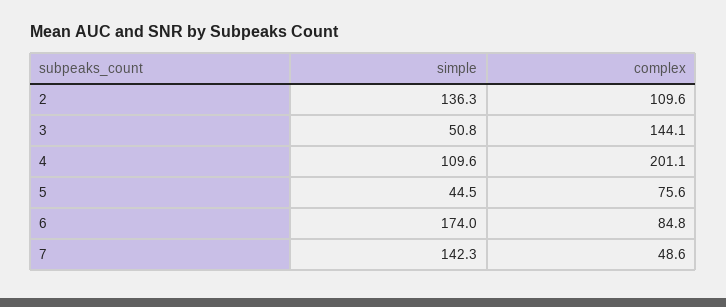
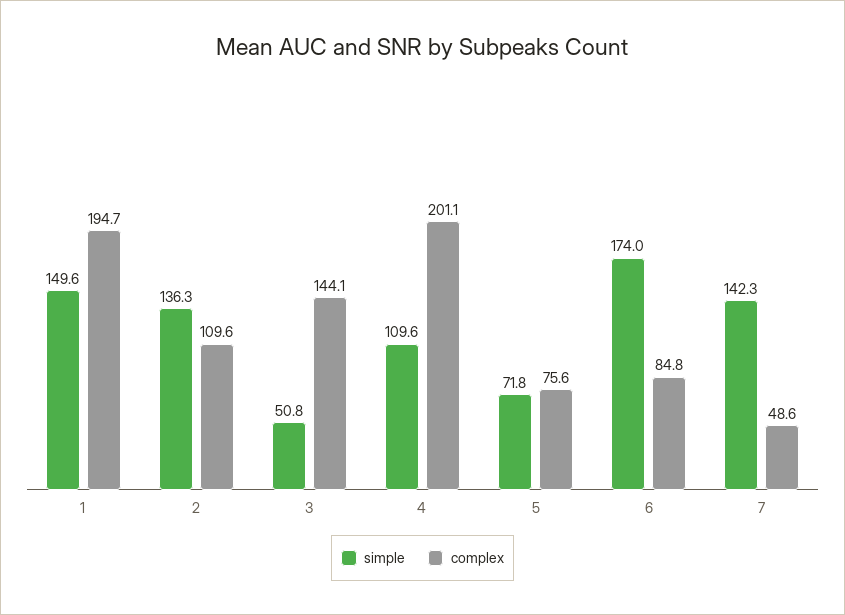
simple, 5: 44.5 -> 71.8
simple, 1: none -> 149.6
complex, 1: none -> 194.7

